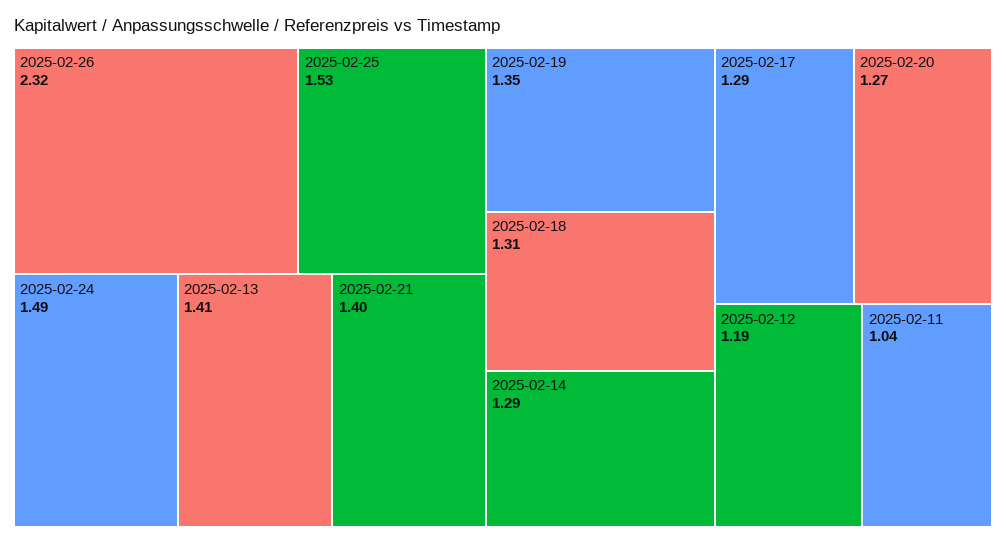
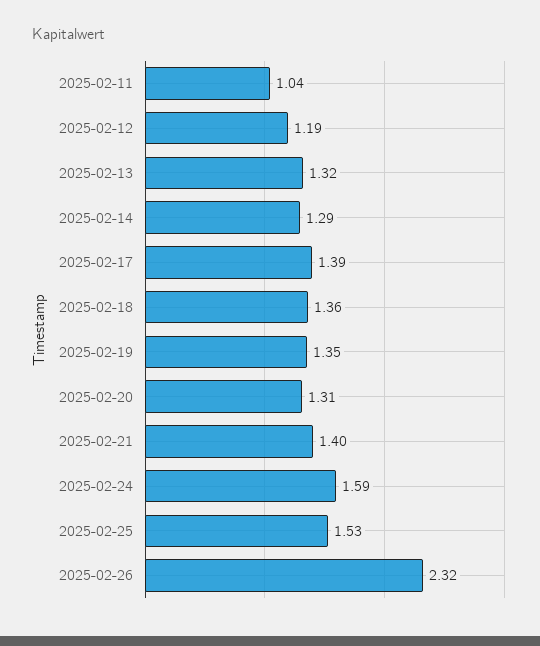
2025-02-24: 1.49 -> 1.59
2025-02-13: 1.41 -> 1.32
2025-02-18: 1.31 -> 1.36
2025-02-17: 1.29 -> 1.39
2025-02-20: 1.27 -> 1.31

